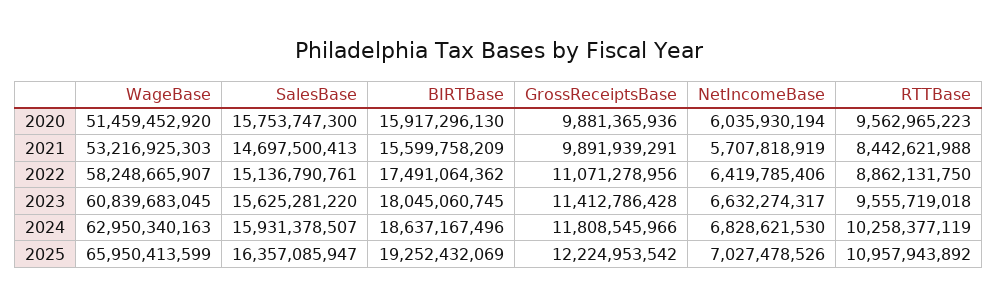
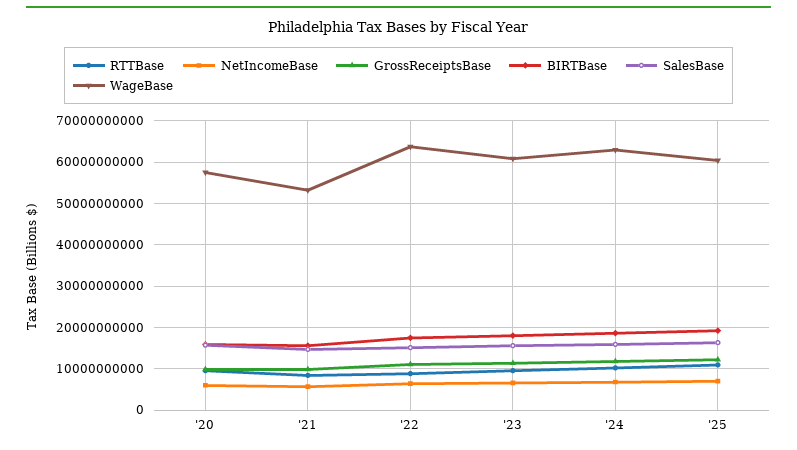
WageBase, 2020: 51459452920 -> 58000000000
WageBase, 2022: 58248665907 -> 64000000000
WageBase, 2025: 65950413599 -> 60000000000

